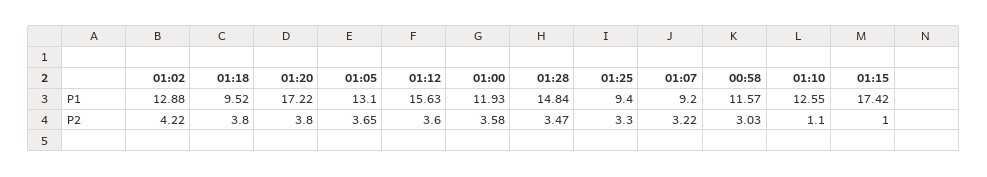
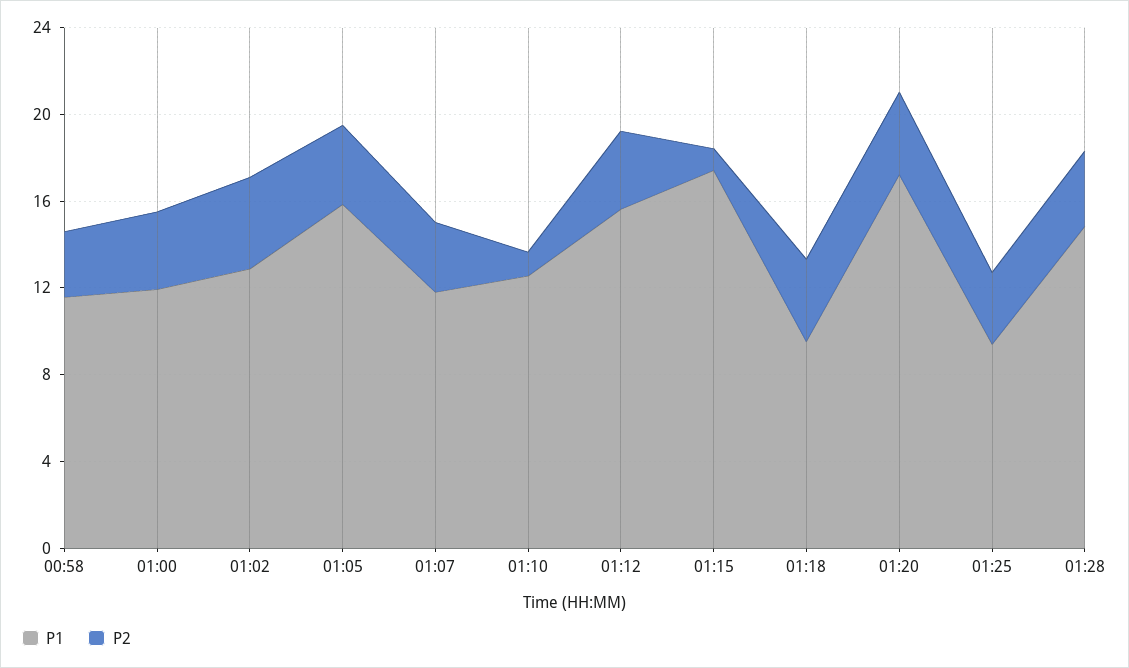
P1, 01:05: 13.1 -> 16
P1, 01:07: 9.2 -> 12

